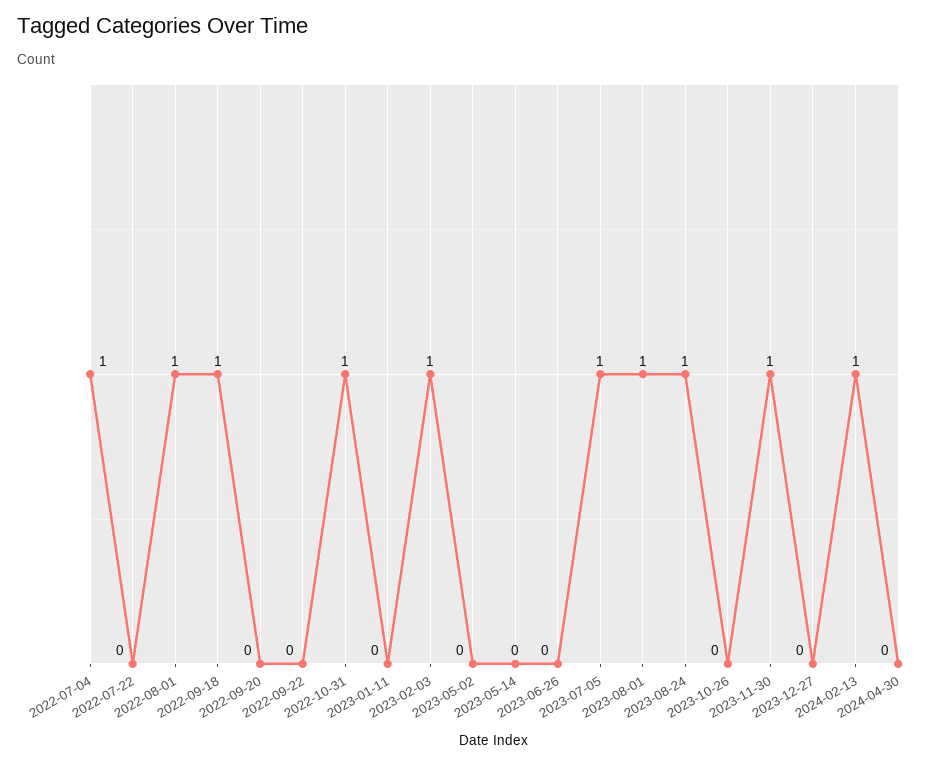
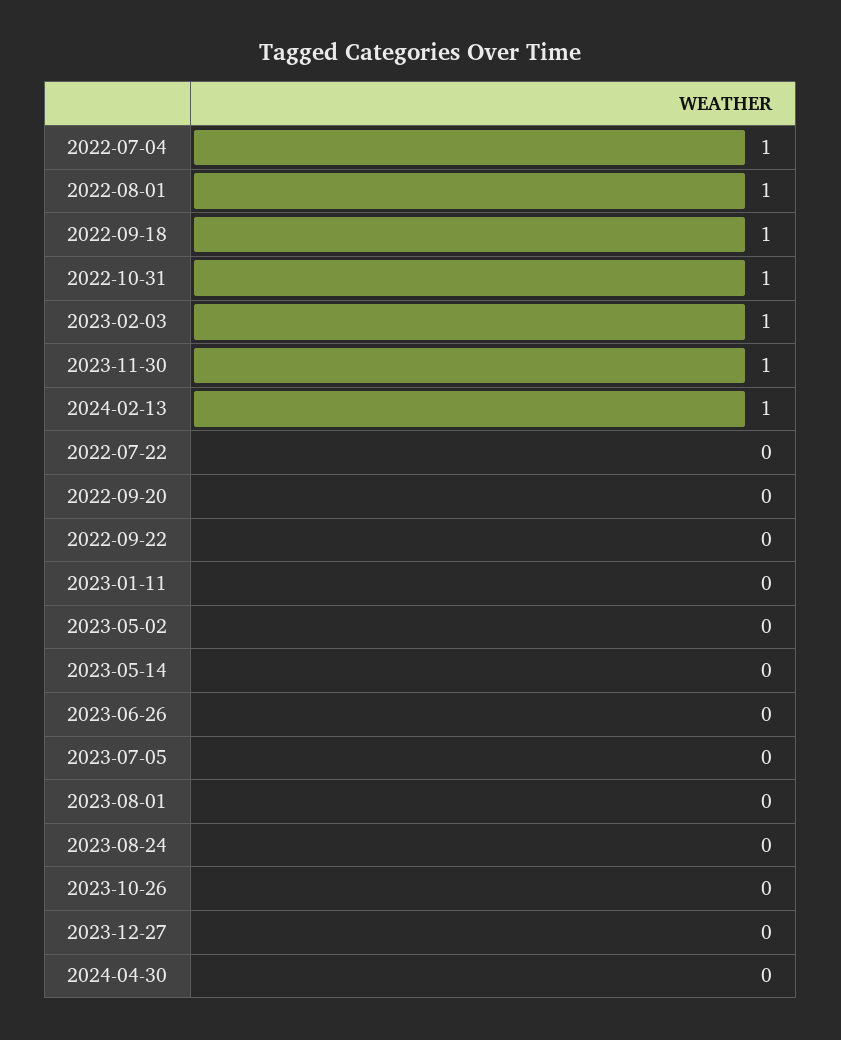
2023-07-05: 1 -> 0
2023-08-01: 1 -> 0
2023-08-24: 1 -> 0

